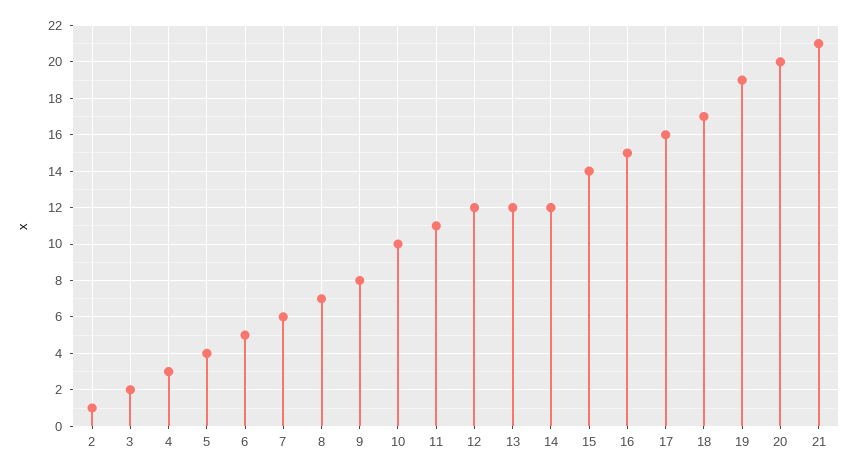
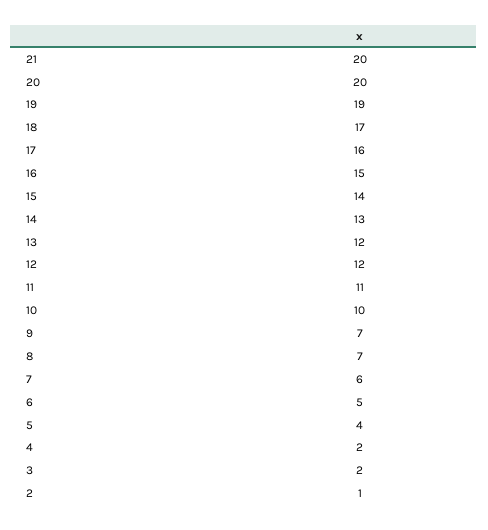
4: 3 -> 2
9: 8 -> 7
14: 12 -> 13
21: 21 -> 20

